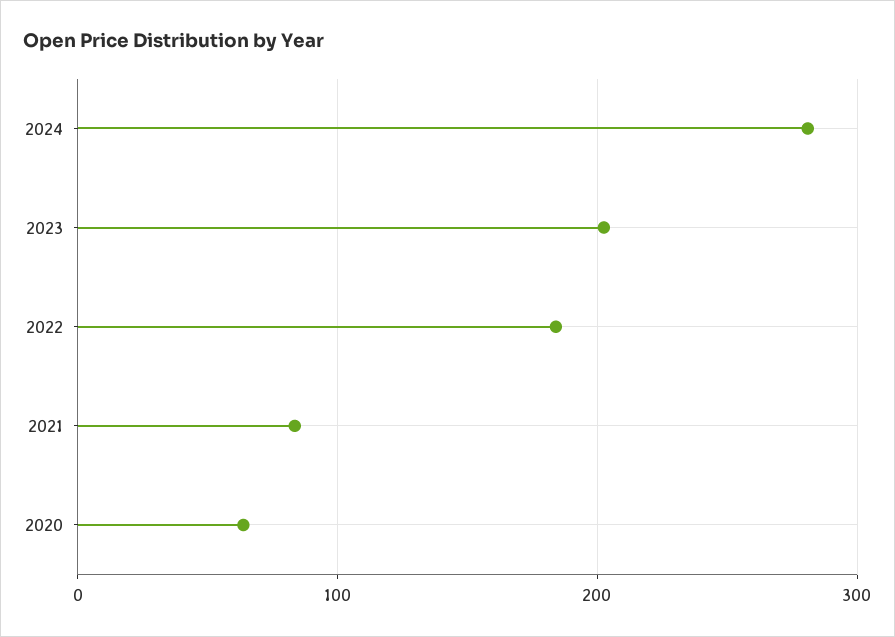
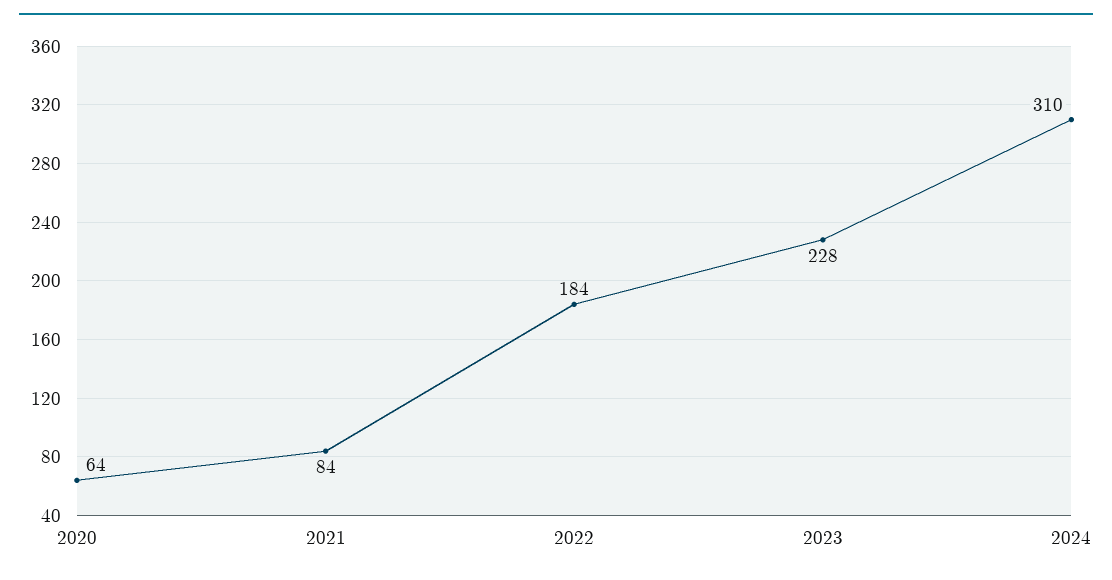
2024: 280 -> 310
2023: 200 -> 228

